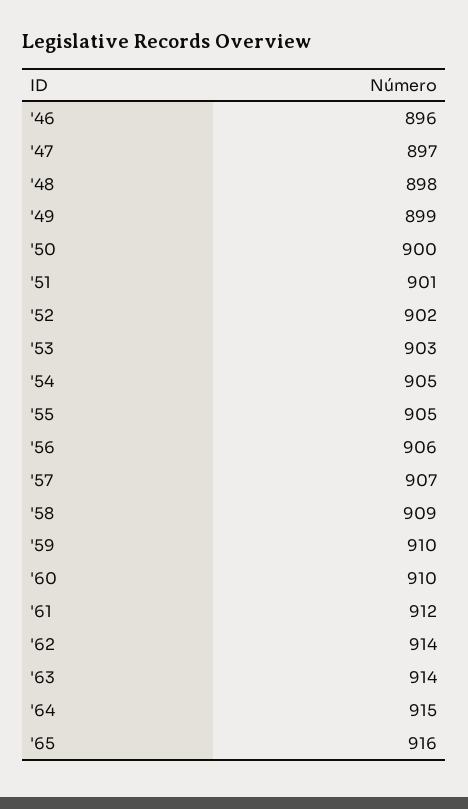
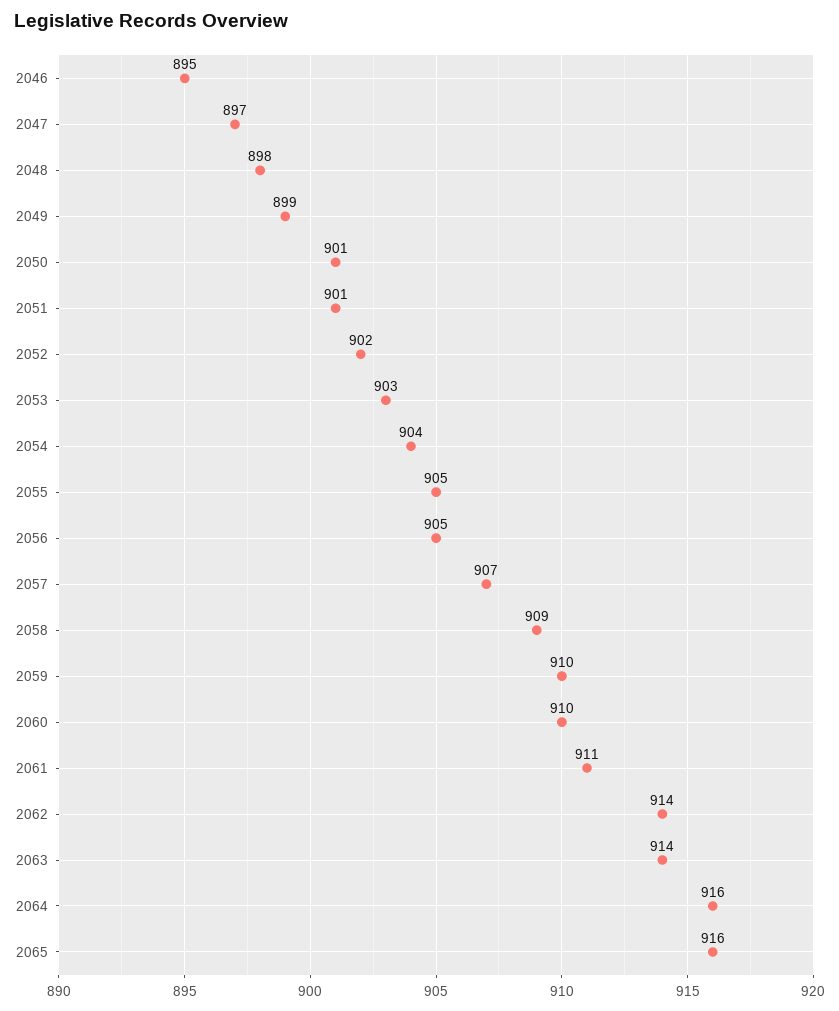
'46: 896 -> 895
'50: 900 -> 901
'54: 905 -> 904
'56: 906 -> 905
'61: 912 -> 911
'64: 915 -> 916

